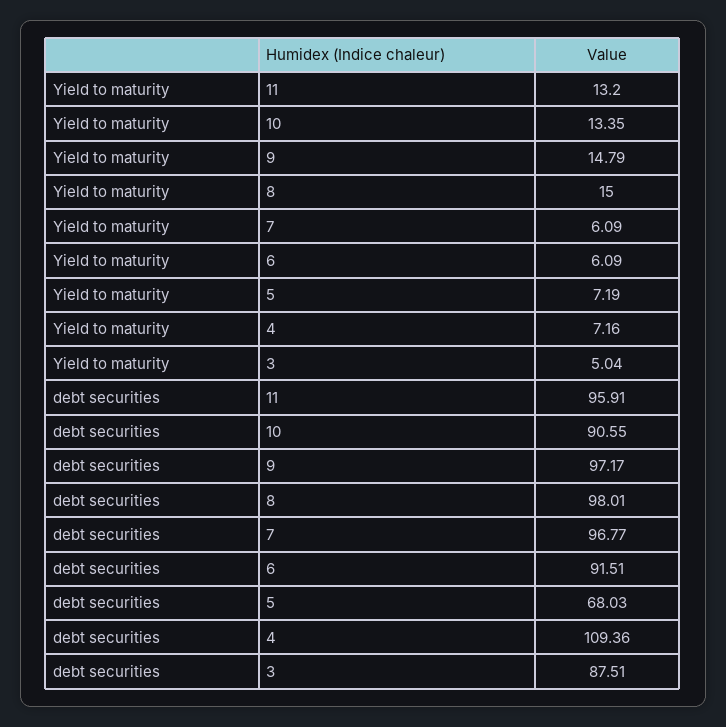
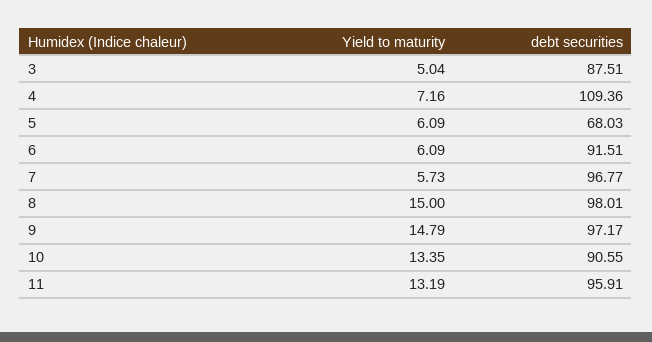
Yield to maturity, 11: 13.2 -> 13.19
Yield to maturity, 7: 6.09 -> 5.73
Yield to maturity, 5: 7.19 -> 6.09

